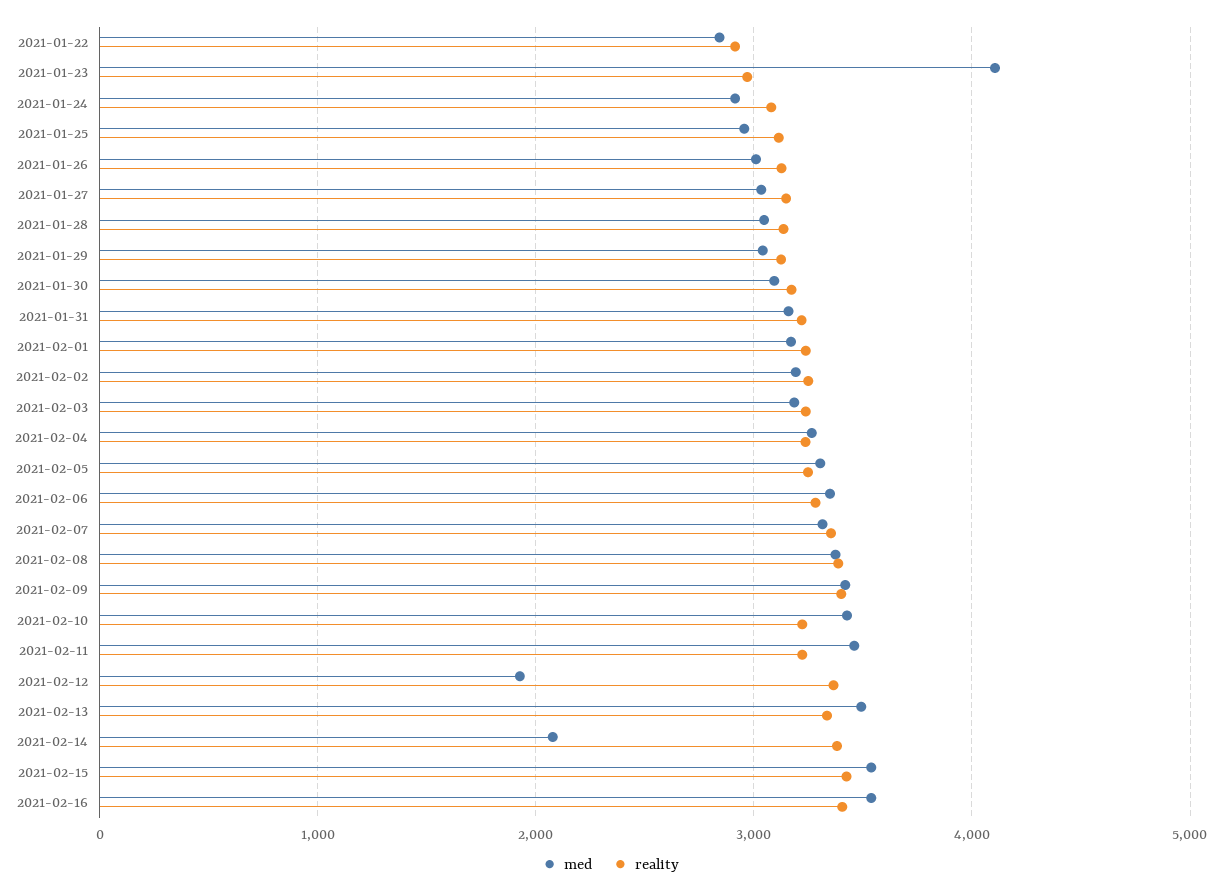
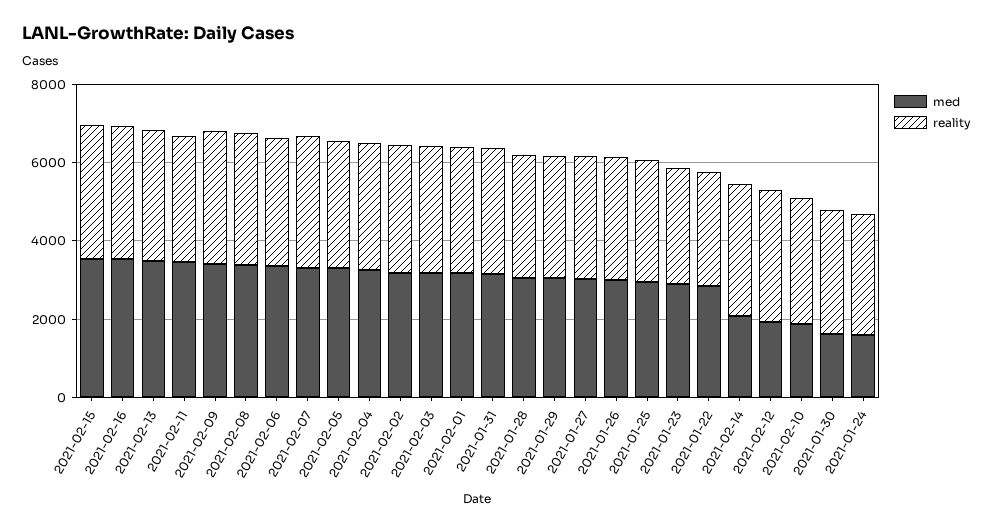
med, 2021-01-23: 4100 -> 3000
med, 2021-01-24: 2900 -> 1500
med, 2021-01-30: 3100 -> 1500
med, 2021-02-10: 3400 -> 2000

